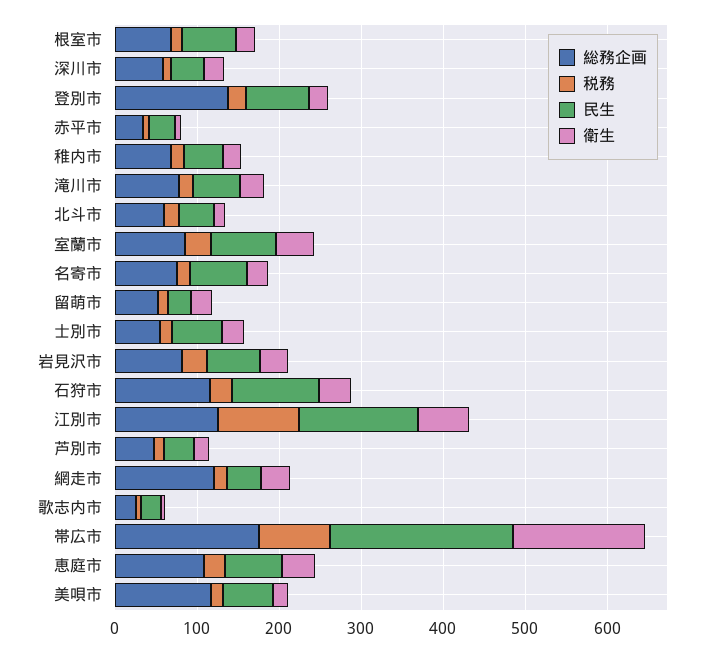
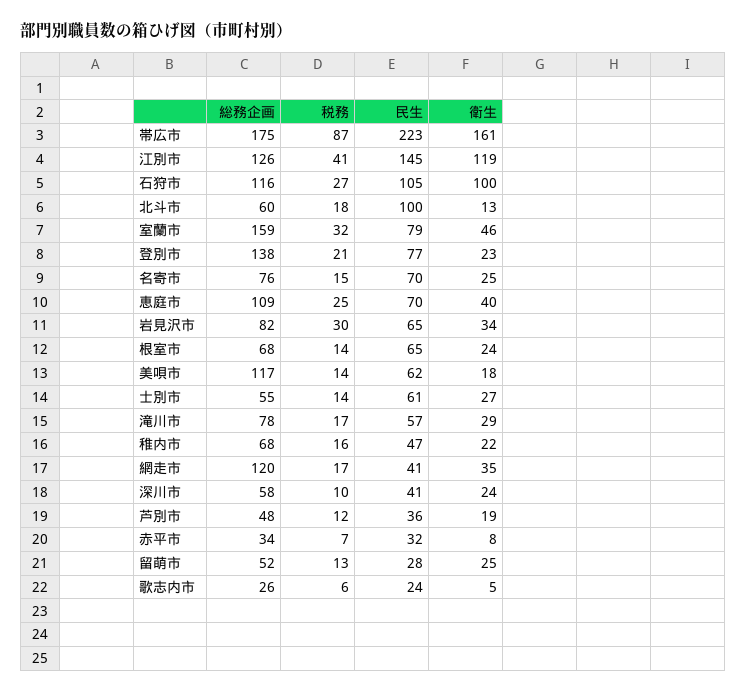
民生, 北斗市: 40 -> 100
総務企画, 室蘭市: 80 -> 159
衛生, 石狩市: 40 -> 100
税務, 江別市: 100 -> 41
衛生, 江別市: 60 -> 119

